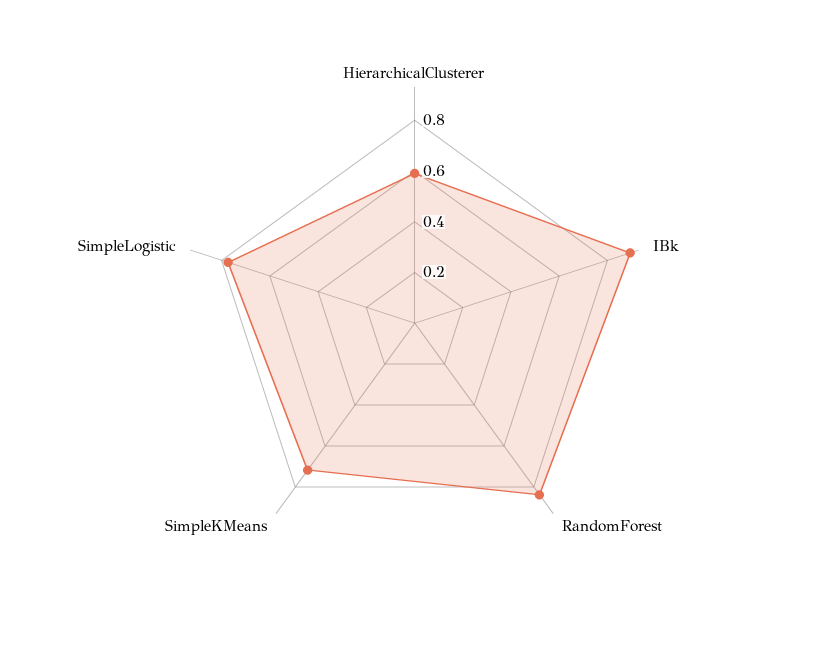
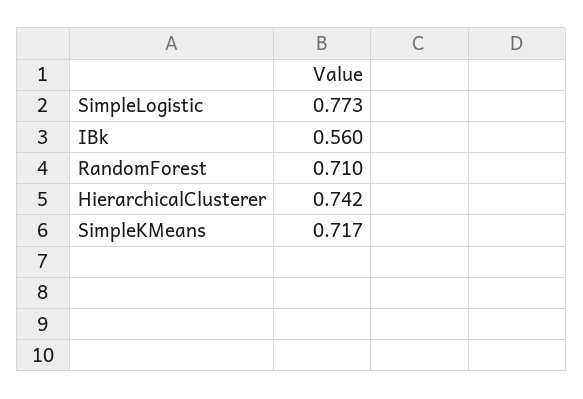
HierarchicalClusterer: 0.6 -> 0.742
IBk: 0.9 -> 0.56
RandomForest: 0.85 -> 0.71

